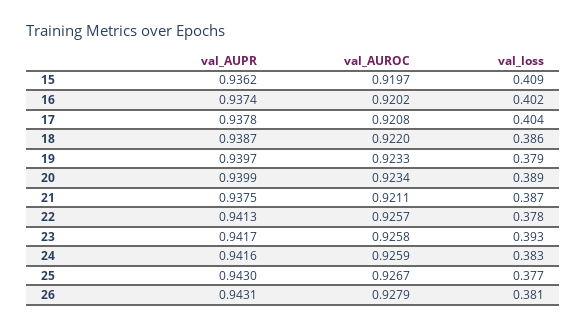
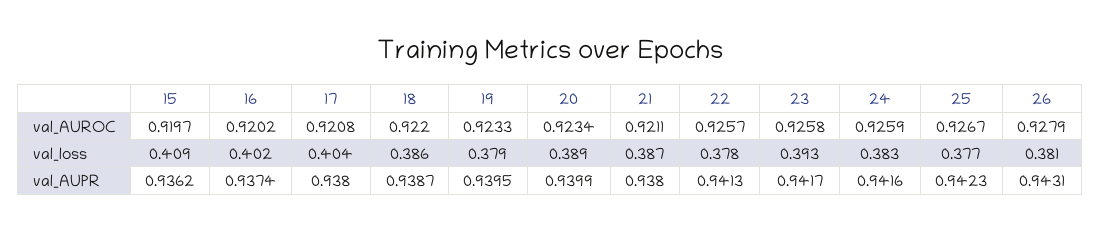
val_AUPR, 17: 0.9378 -> 0.938
val_AUPR, 19: 0.9397 -> 0.9395
val_AUPR, 21: 0.9375 -> 0.938
val_AUPR, 25: 0.943 -> 0.9423

